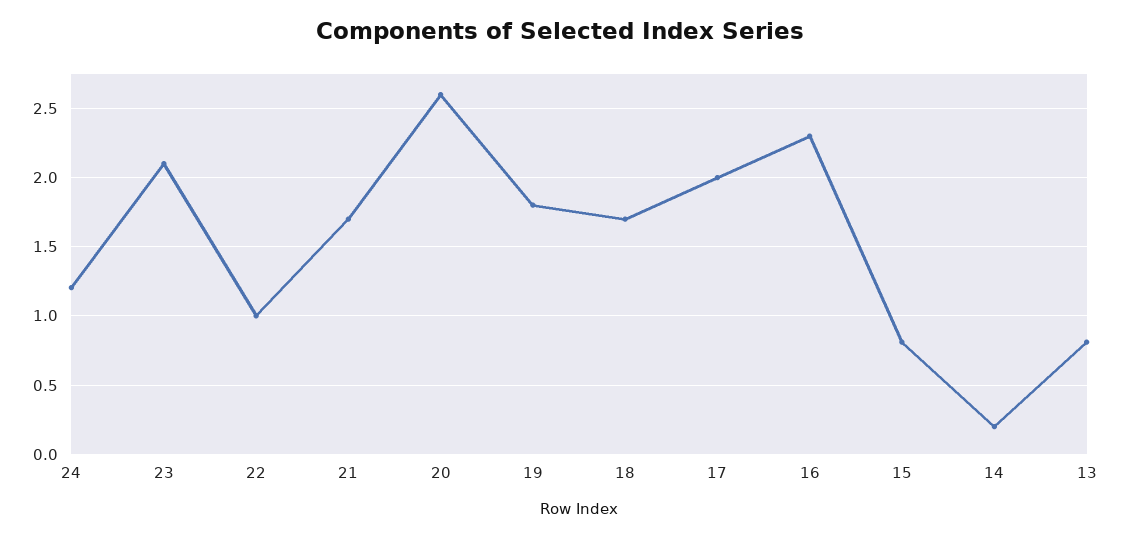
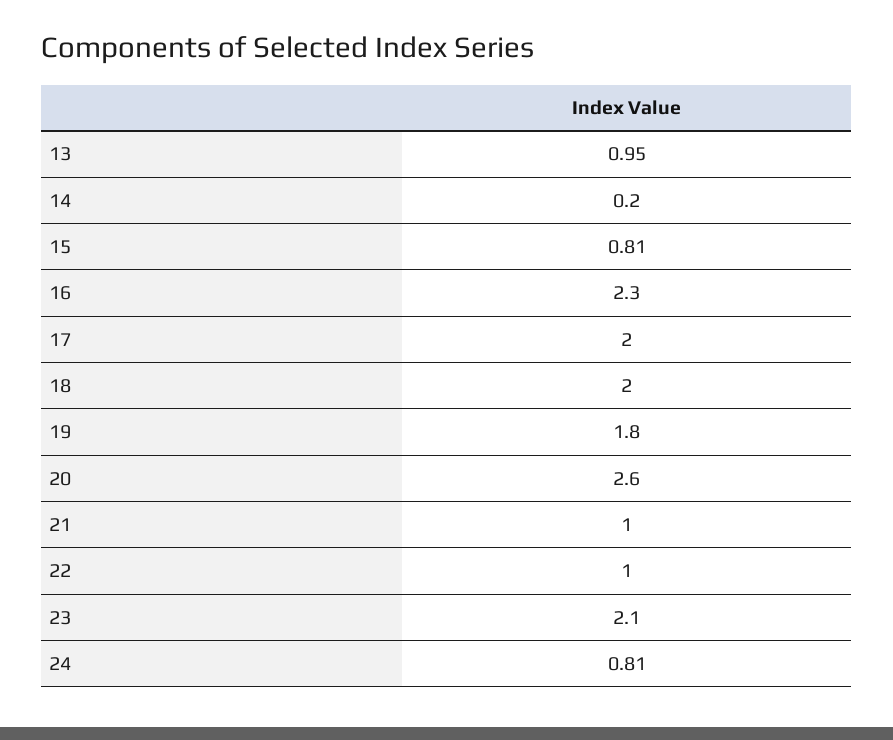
24: 1.2 -> 0.81
21: 1.7 -> 1
18: 1.7 -> 2
13: 0.8 -> 0.95

